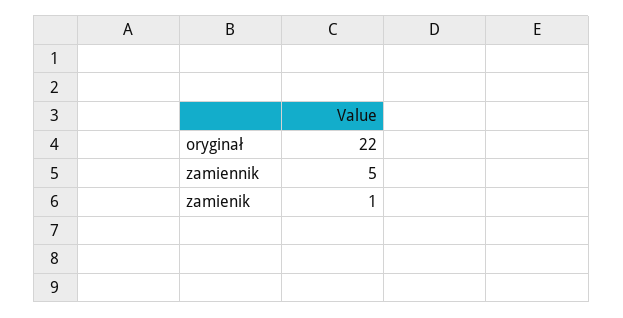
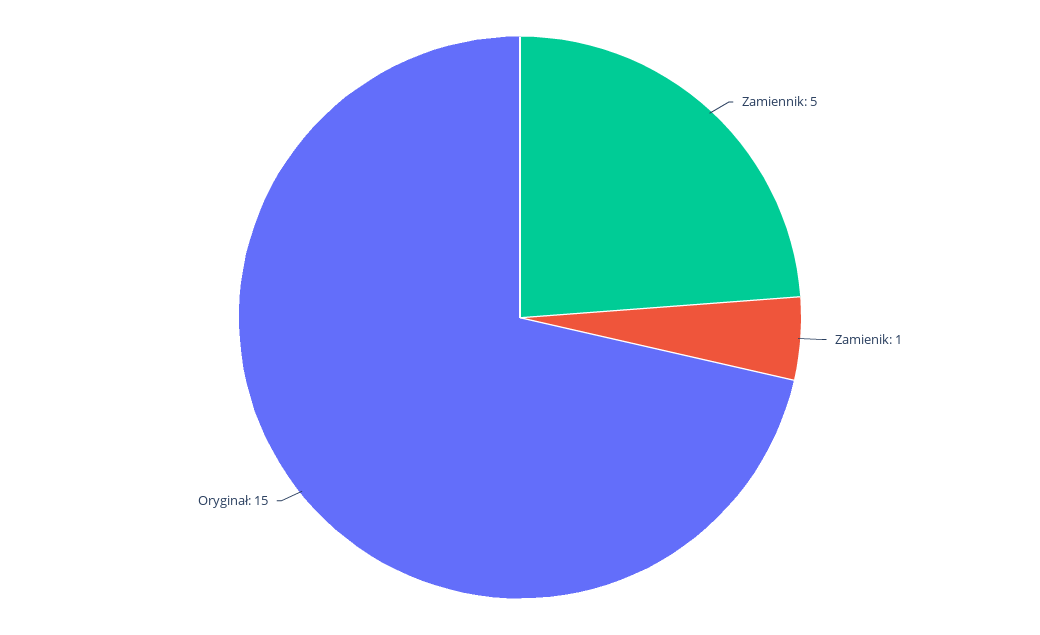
oryginał: 22 -> 15

